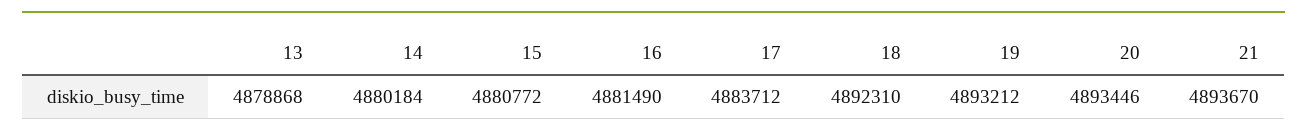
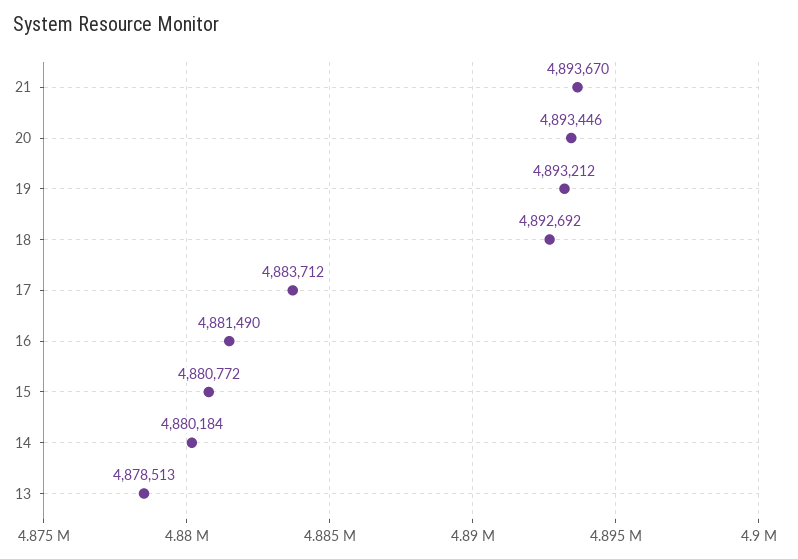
13: 4878868 -> 4878513
18: 4892310 -> 4892692

